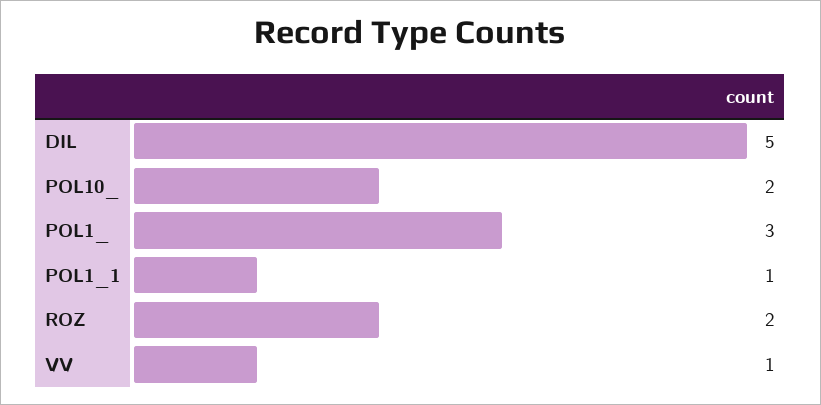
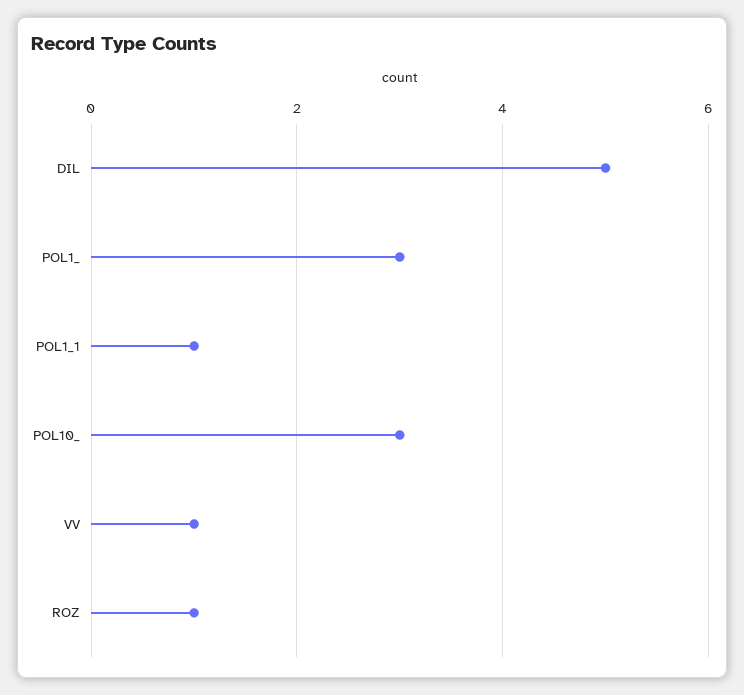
POL10_: 2 -> 3
ROZ: 2 -> 1

